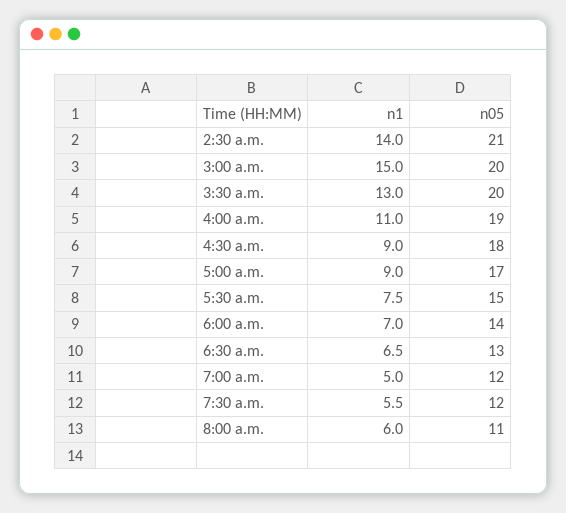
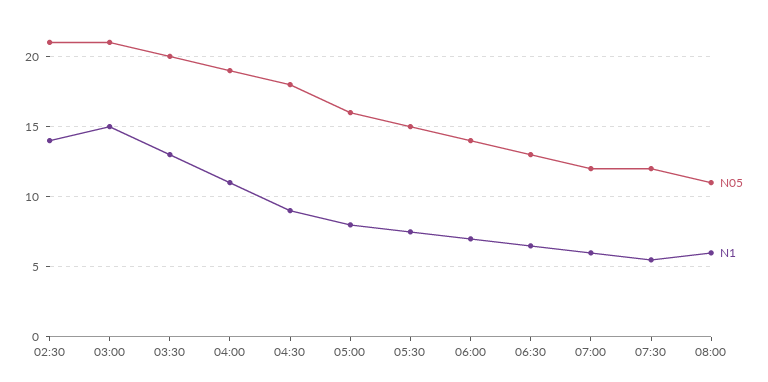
n05, 3:00 a.m.: 20 -> 21
n1, 5:00 a.m.: 9 -> 8
n05, 5:00 a.m.: 17 -> 16
n1, 7:00 a.m.: 5 -> 6

